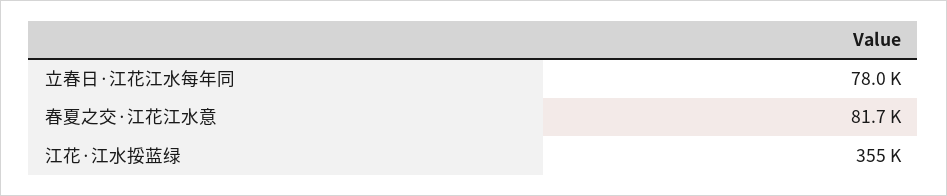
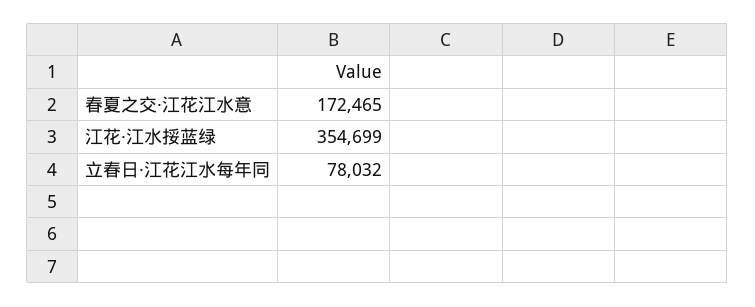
春夏之交·江花江水意: 81700 -> 172465

